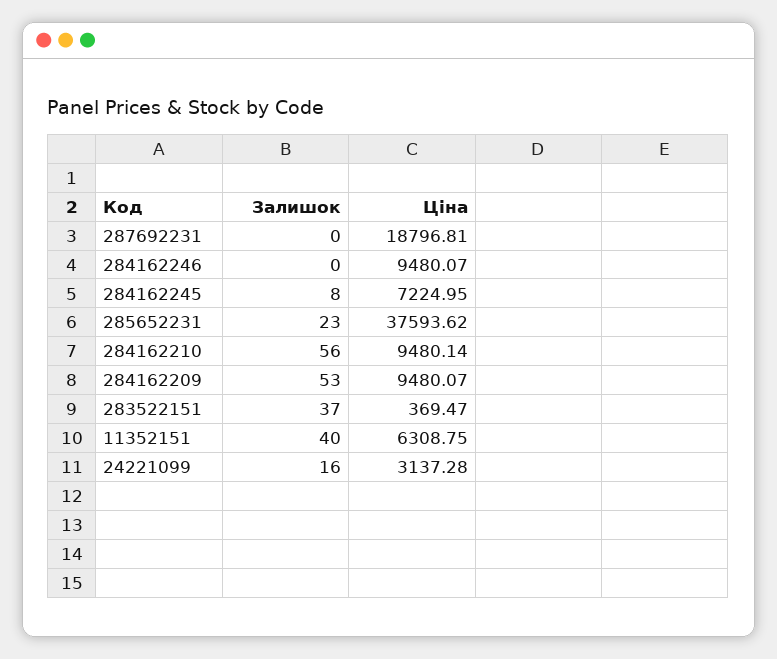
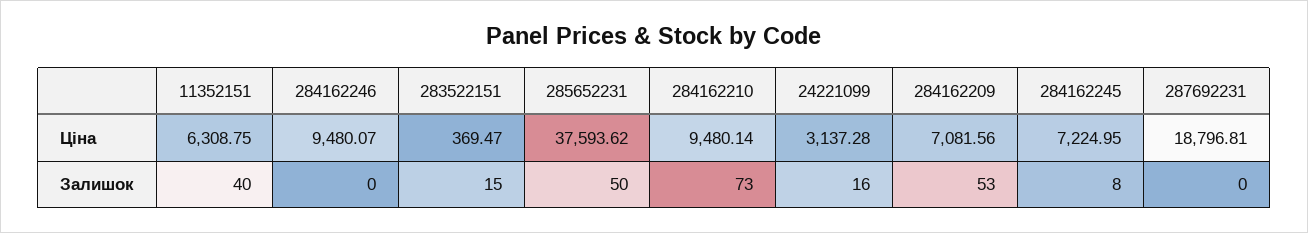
Залишок, 285652231: 23 -> 50
Залишок, 284162210: 56 -> 73
Ціна, 284162209: 9480.07 -> 7081.56
Залишок, 283522151: 37 -> 15

